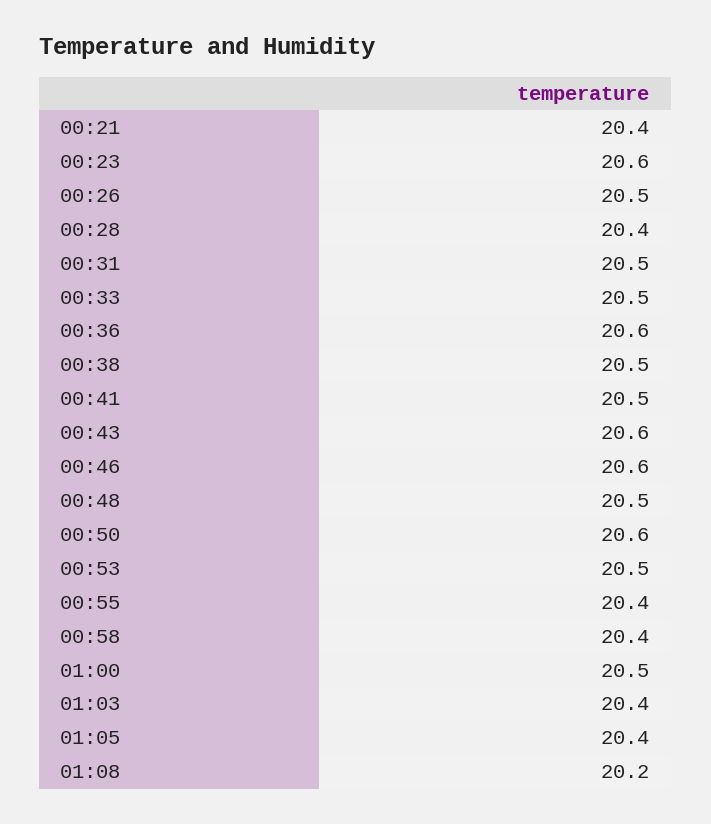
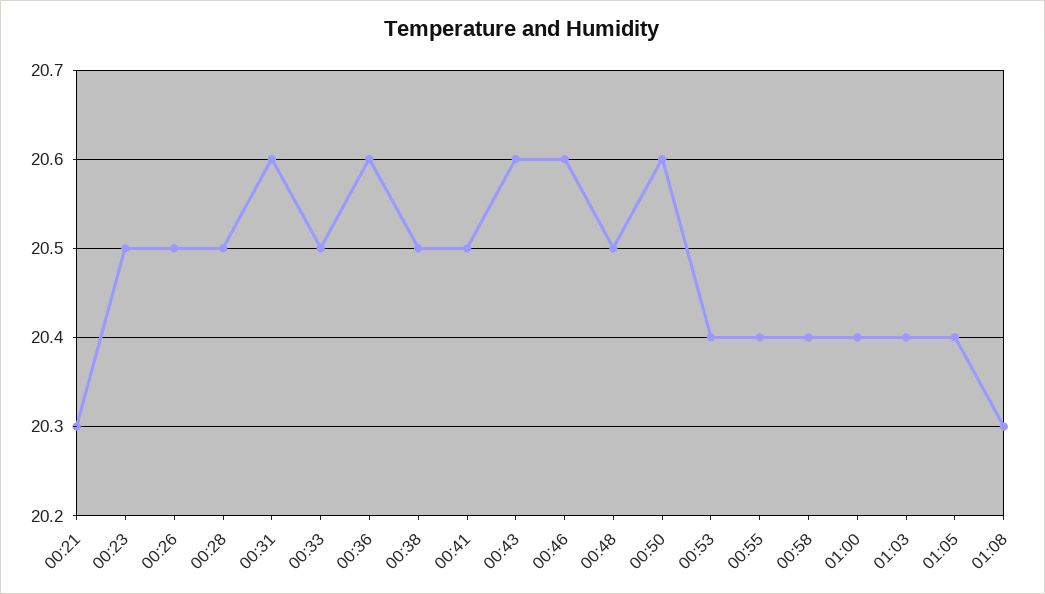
00:21: 20.4 -> 20.3
00:23: 20.6 -> 20.5
00:28: 20.4 -> 20.5
00:31: 20.5 -> 20.6
00:53: 20.5 -> 20.4
01:00: 20.5 -> 20.4
01:08: 20.2 -> 20.3

